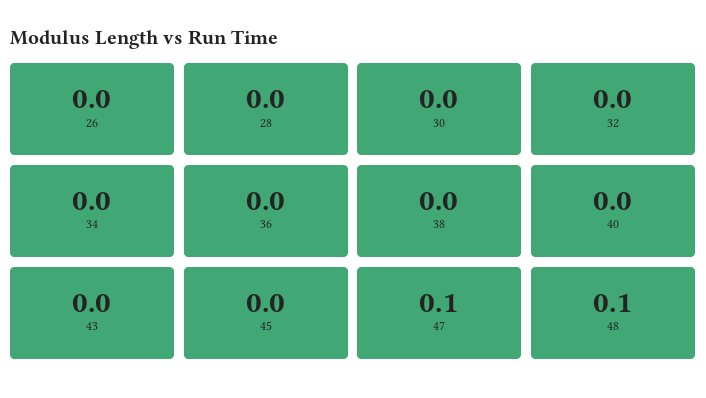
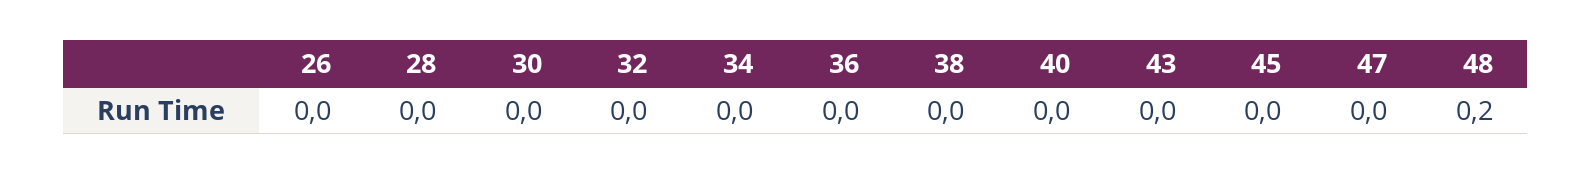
47: 0.1 -> 0
48: 0.1 -> 0.2

